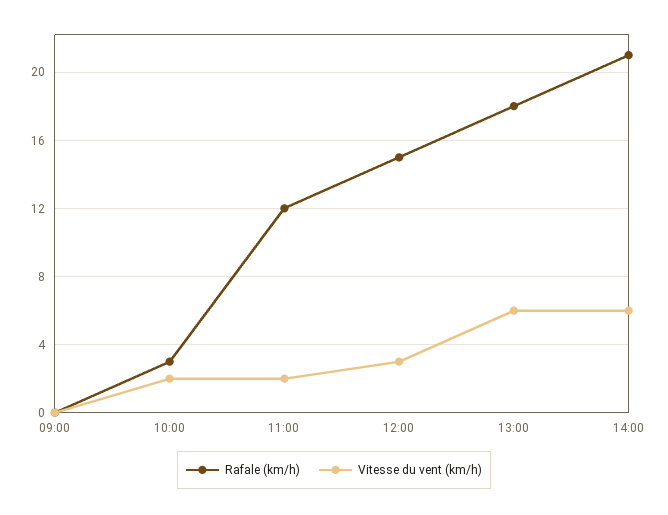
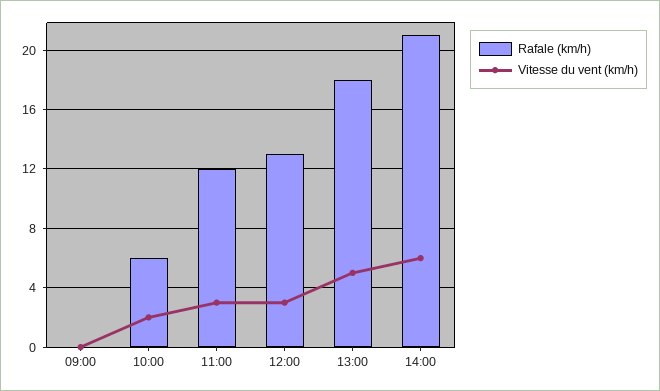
Rafale (km/h), 10:00: 3 -> 6
Vitesse du vent (km/h), 11:00: 2 -> 3
Rafale (km/h), 12:00: 15 -> 13
Vitesse du vent (km/h), 13:00: 6 -> 5

